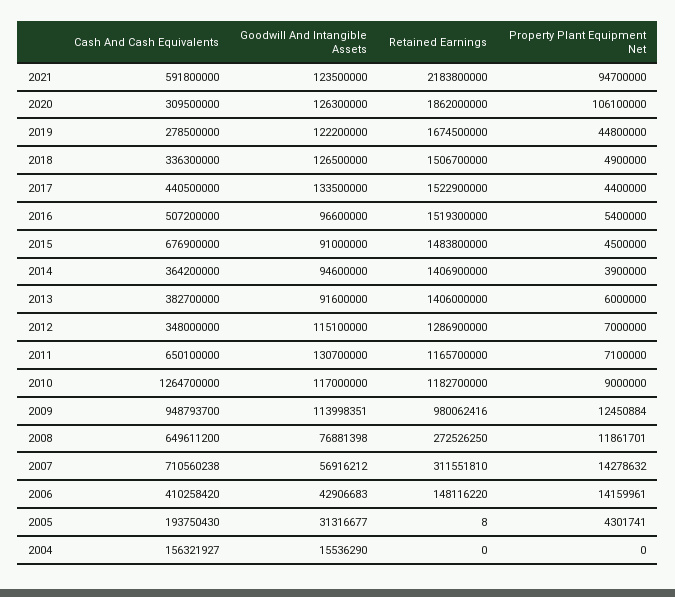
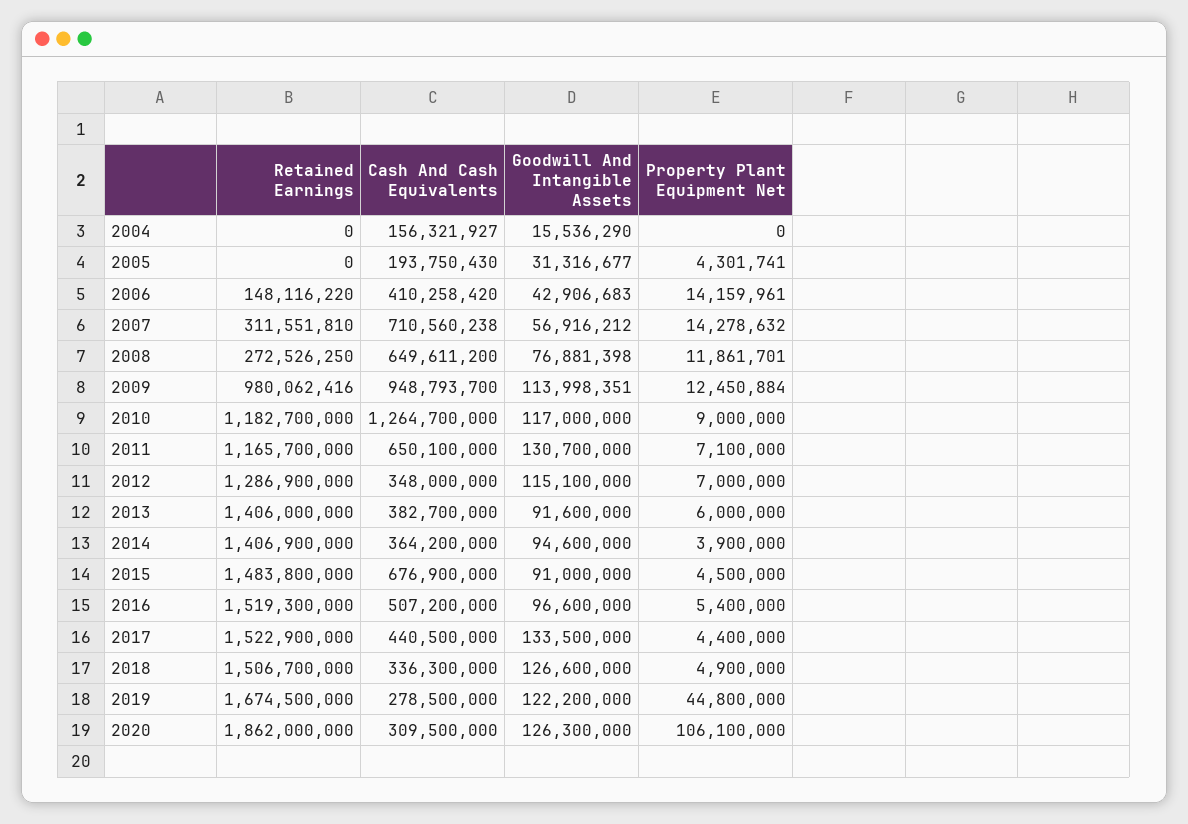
Cash And Cash Equivalents, 2021: 591800000 -> none
Goodwill And Intangible Assets, 2021: 123500000 -> none
Retained Earnings, 2021: 2183800000 -> none
Property Plant Equipment Net, 2021: 94700000 -> none
Goodwill And Intangible Assets, 2018: 126500000 -> 126600000
Retained Earnings, 2005: 8 -> 0

